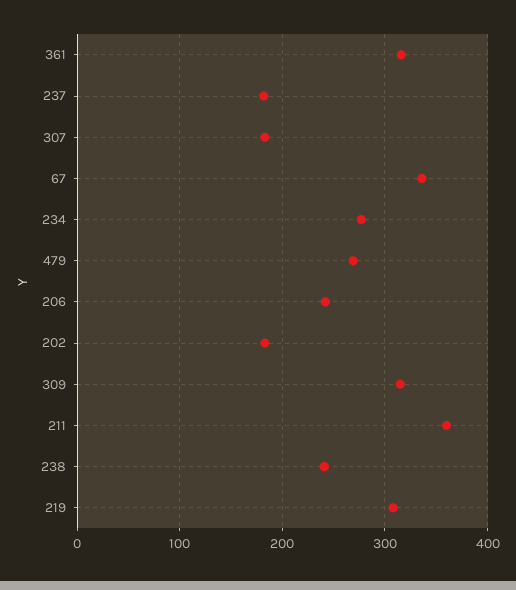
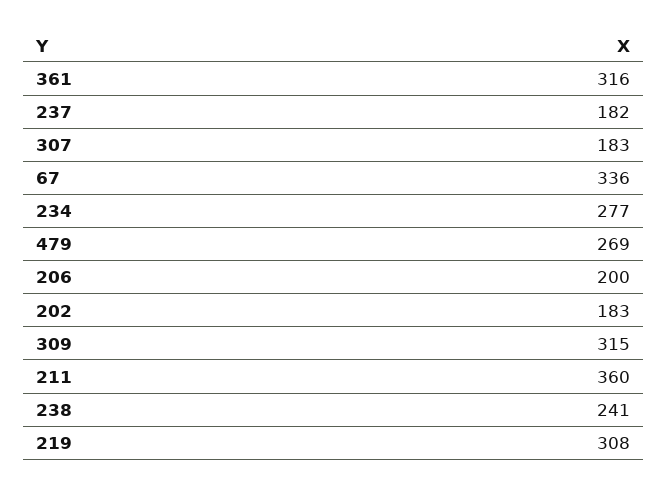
206: 240 -> 200

